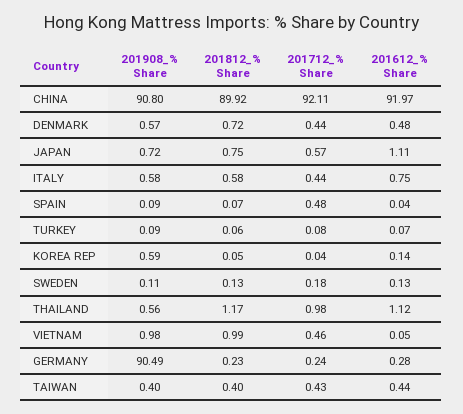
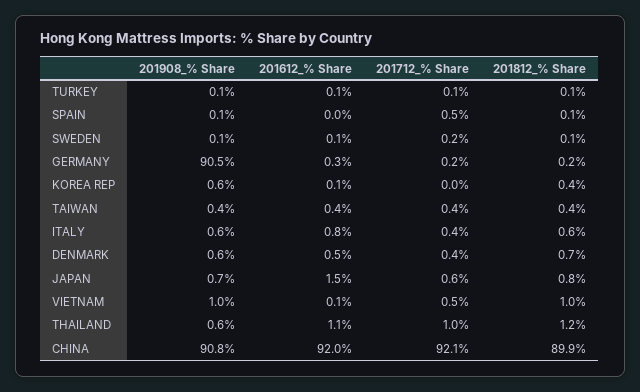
201612_% Share, JAPAN: 1.11 -> 1.5
201812_% Share, KOREA REP: 0.05 -> 0.4

